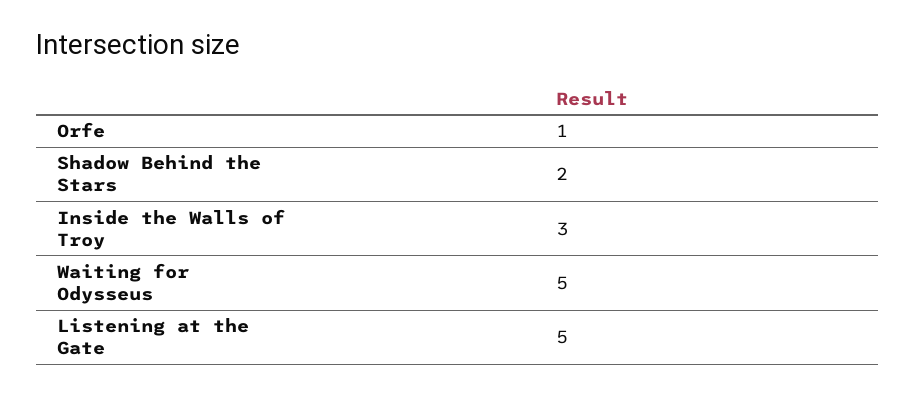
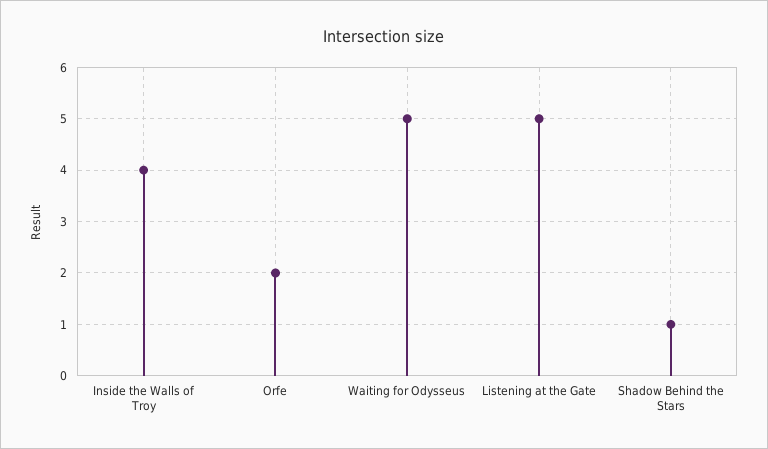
Orfe: 1 -> 2
Shadow Behind the Stars: 2 -> 1
Inside the Walls of Troy: 3 -> 4

